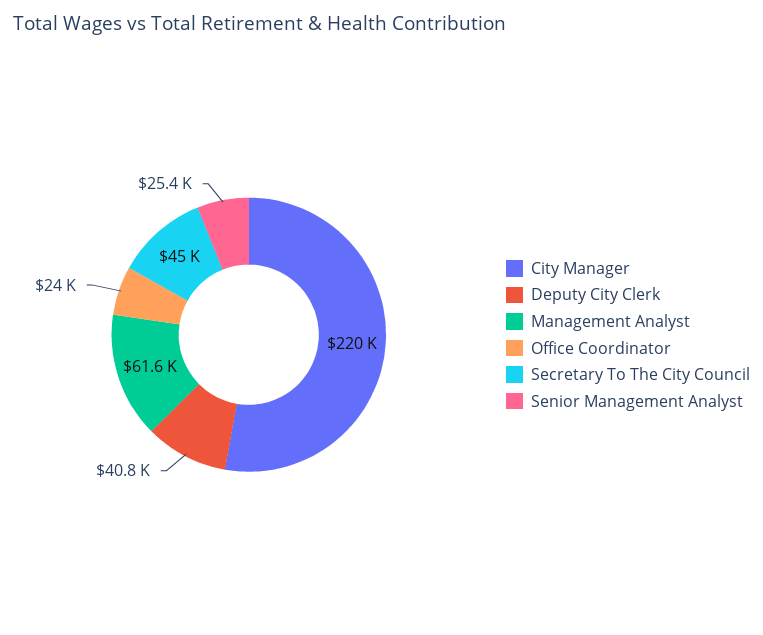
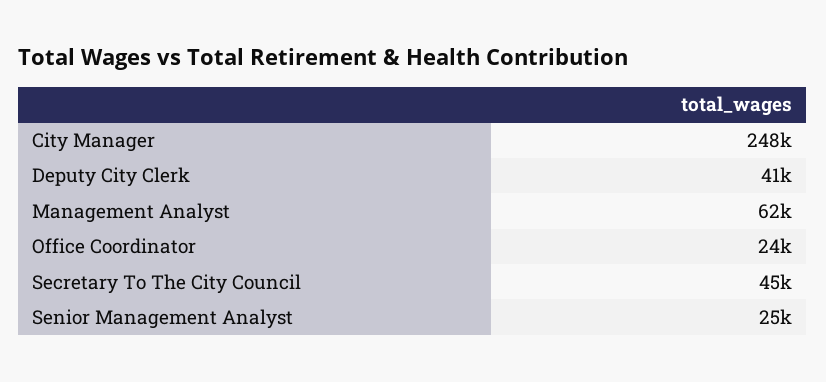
City Manager: 220000 -> 248000

